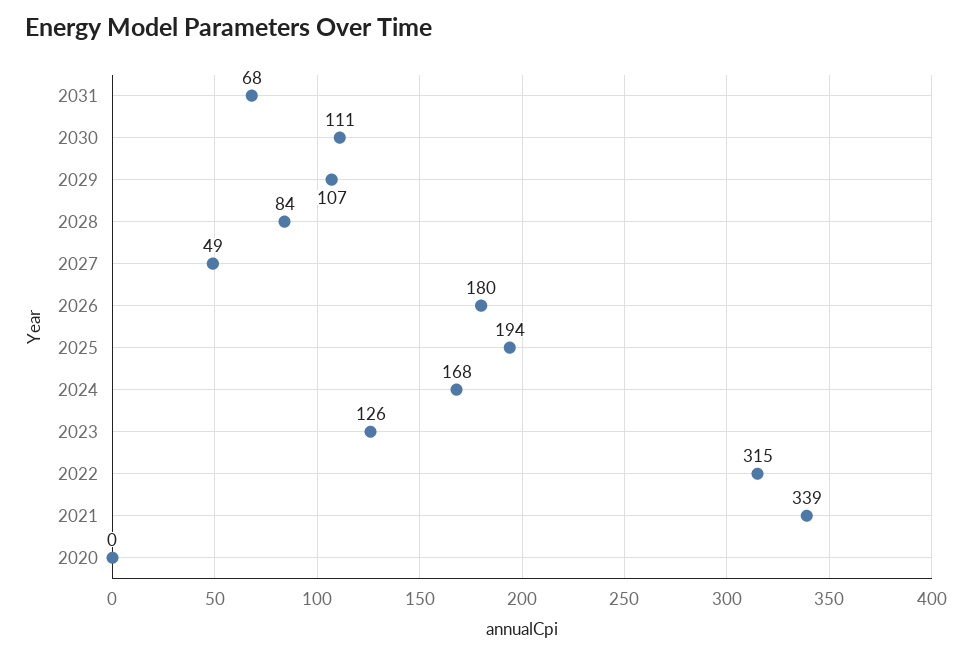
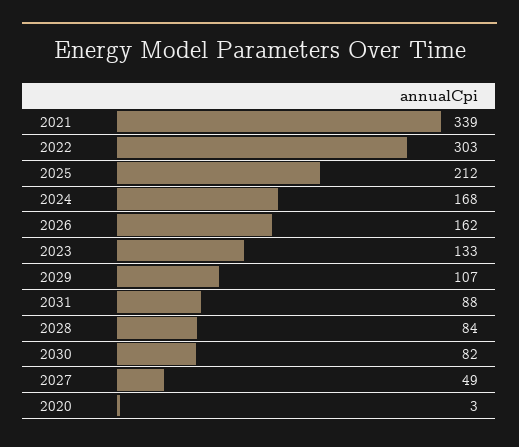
2031: 68 -> 88
2030: 111 -> 82
2026: 180 -> 162
2025: 194 -> 212
2023: 126 -> 133
2022: 315 -> 303
2020: 0 -> 3

